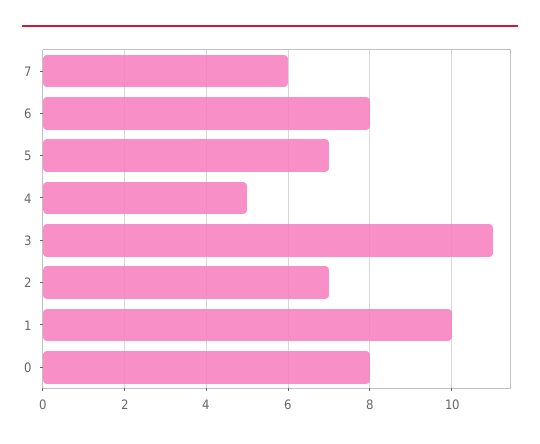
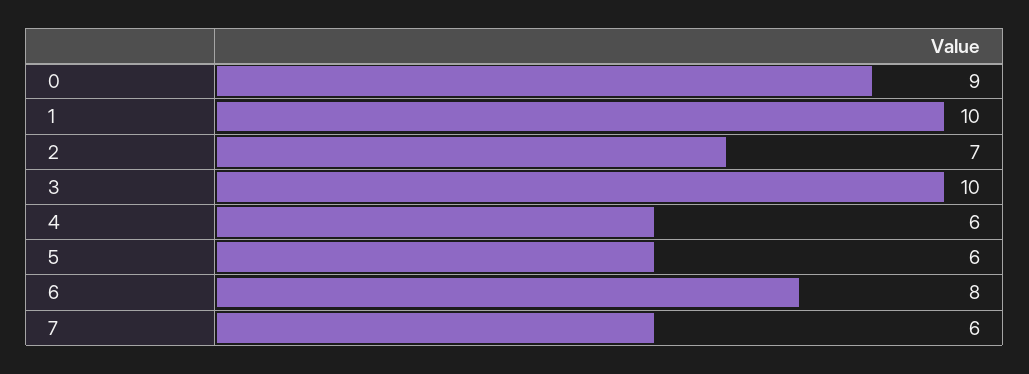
5: 7 -> 6
4: 5 -> 6
3: 11 -> 10
0: 8 -> 9

